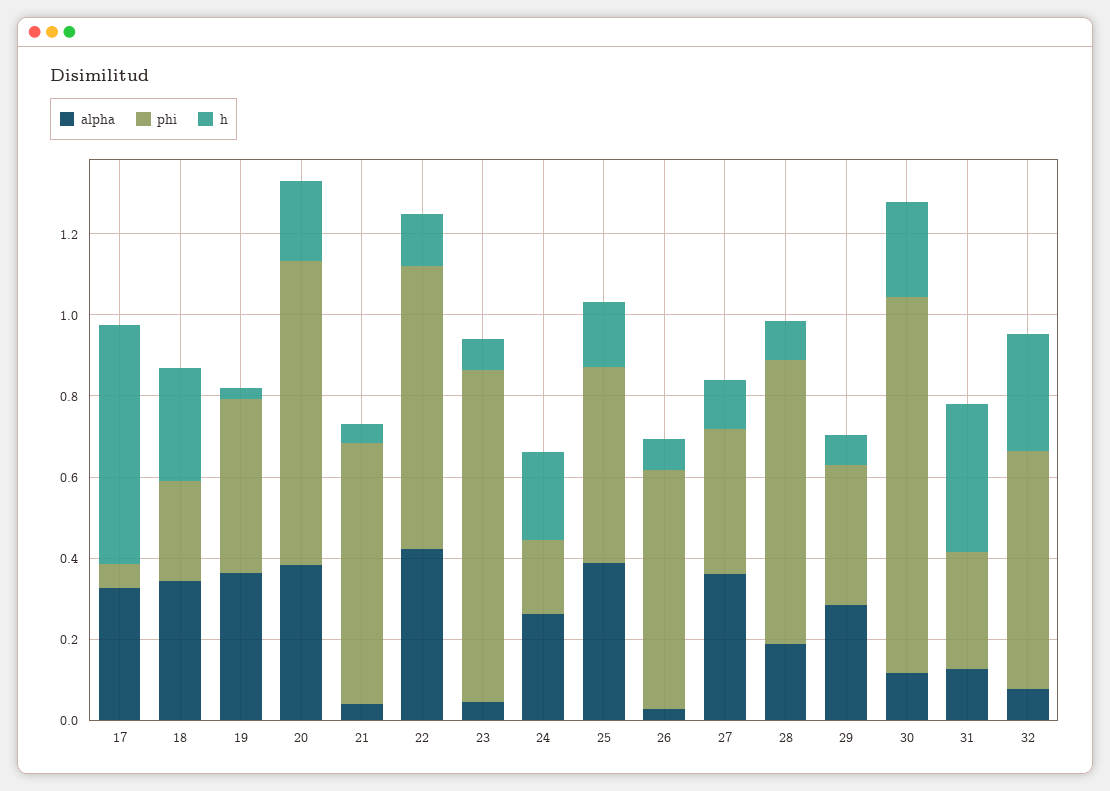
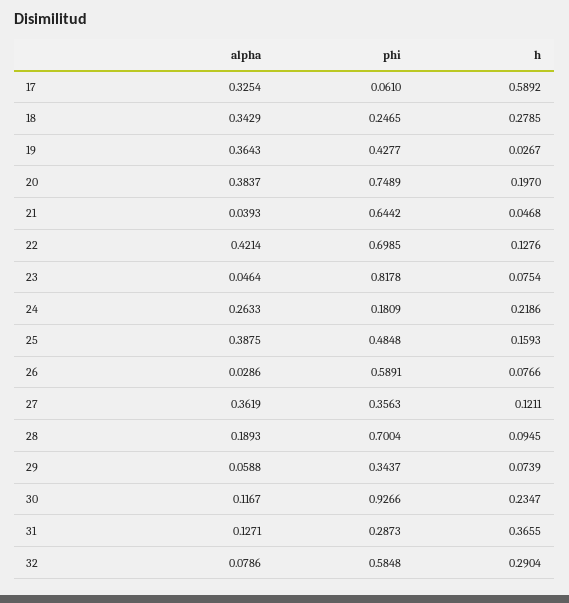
alpha, 29: 0.3 -> 0.0588

